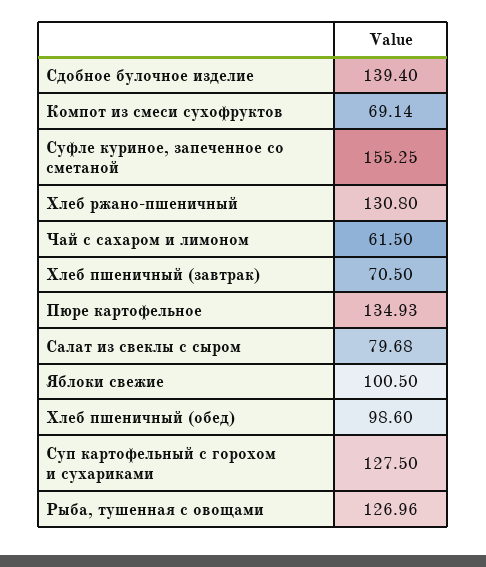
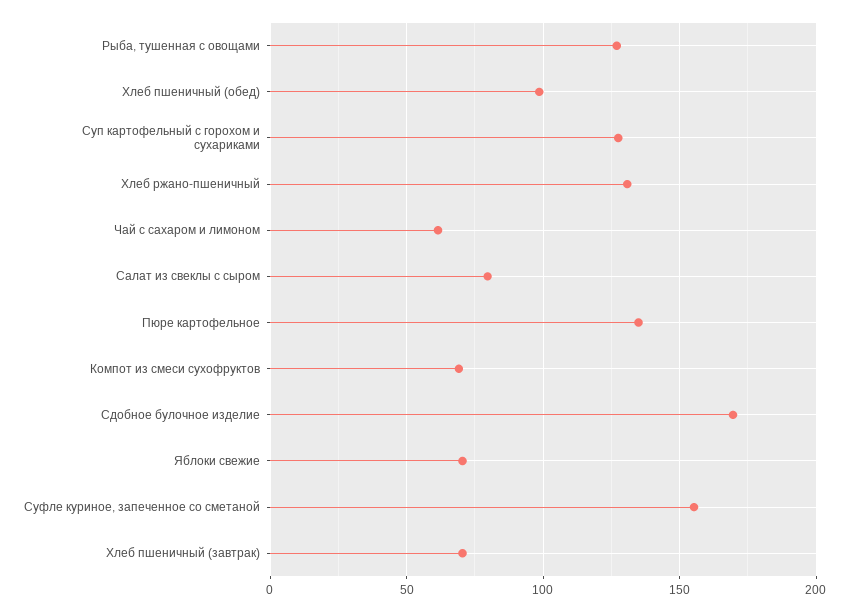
Сдобное булочное изделие: 139.4 -> 170
Яблоки свежие: 100.5 -> 70

